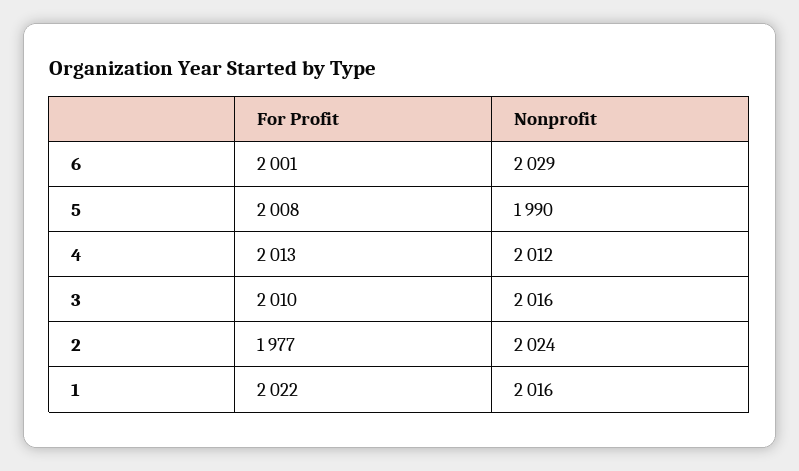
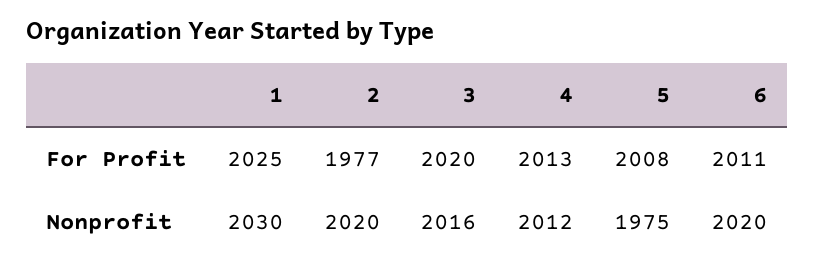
For Profit, 6: 2001 -> 2011
Nonprofit, 6: 2029 -> 2020
Nonprofit, 5: 1990 -> 1975
For Profit, 3: 2010 -> 2020
Nonprofit, 2: 2024 -> 2020
For Profit, 1: 2022 -> 2025
Nonprofit, 1: 2016 -> 2030

